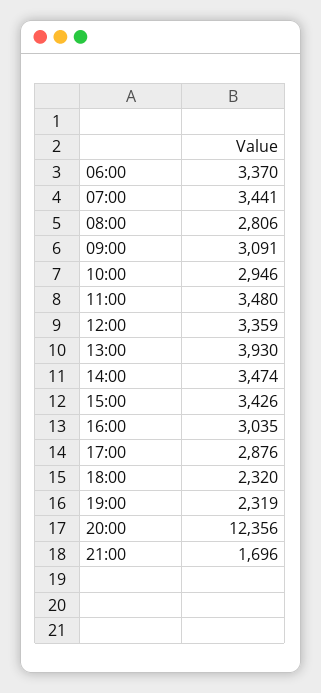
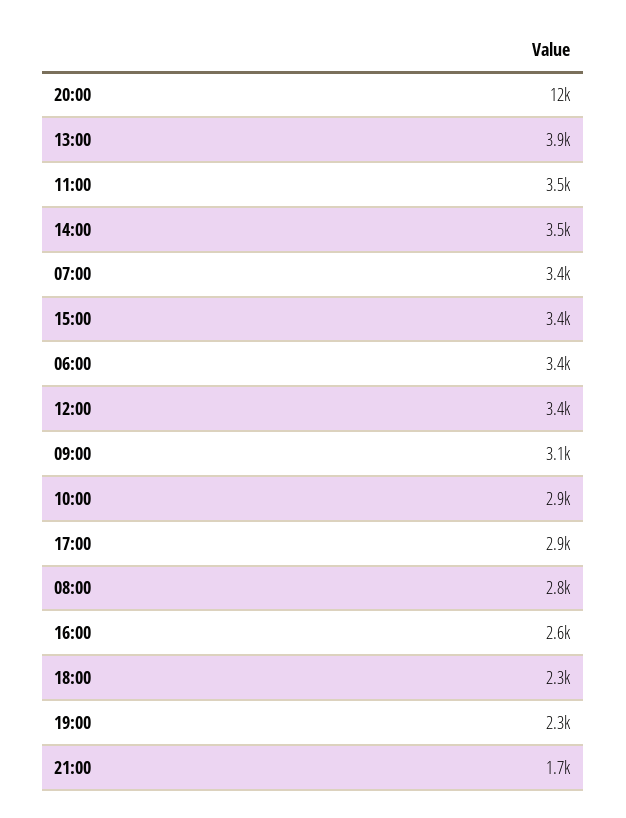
16:00: 3035 -> 2600

